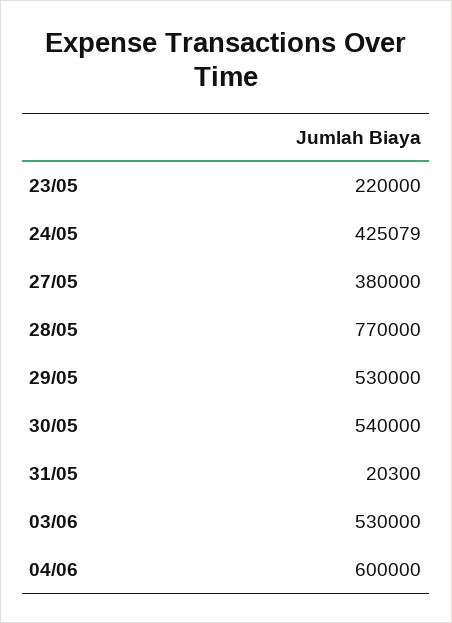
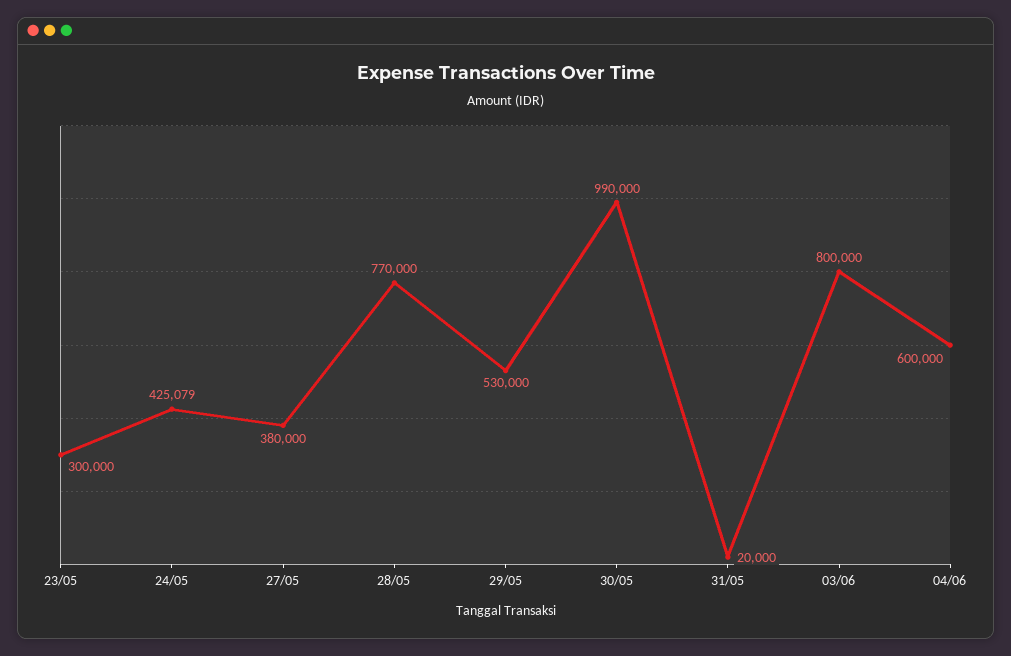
23/05: 220000 -> 300000
30/05: 540000 -> 990000
31/05: 20300 -> 20000
03/06: 530000 -> 800000

